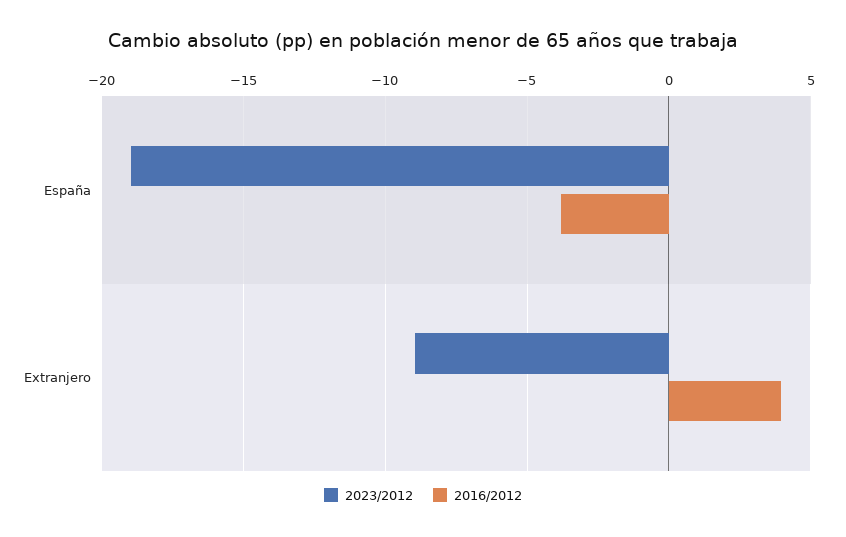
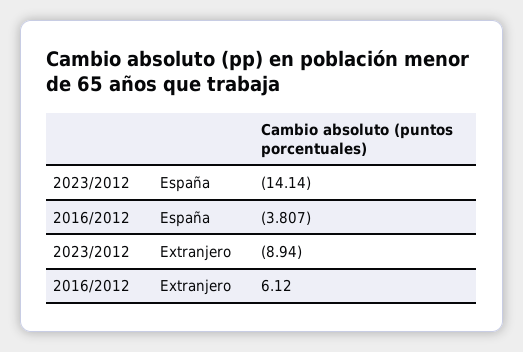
2023/2012, España: -19 -> -14.14
2016/2012, Extranjero: 4 -> 6.12

